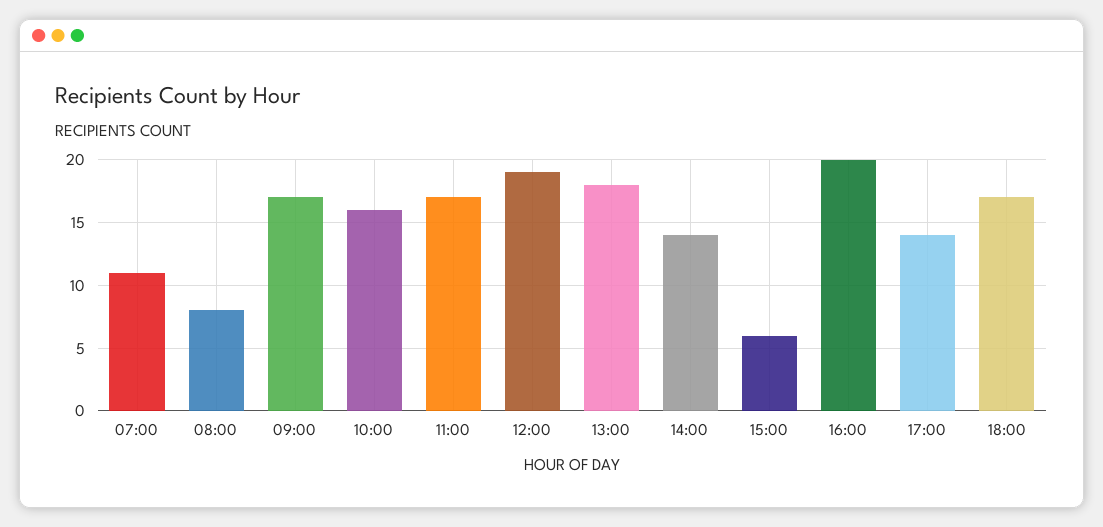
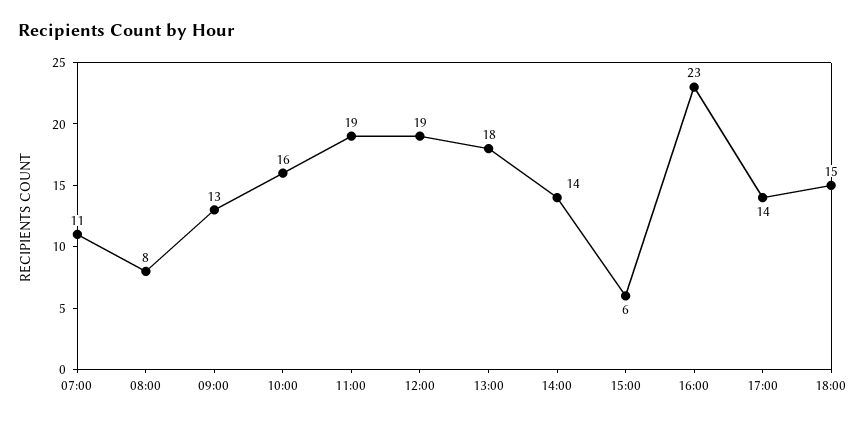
09:00: 17 -> 13
11:00: 17 -> 19
16:00: 20 -> 23
18:00: 17 -> 15

